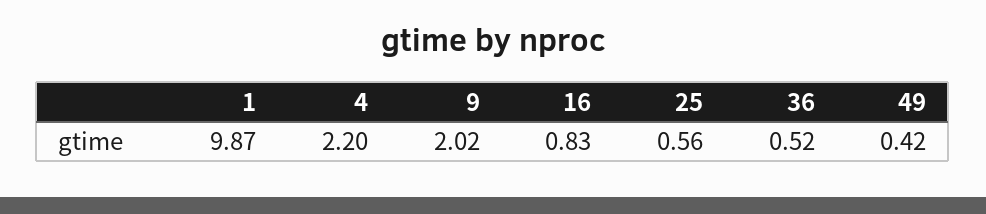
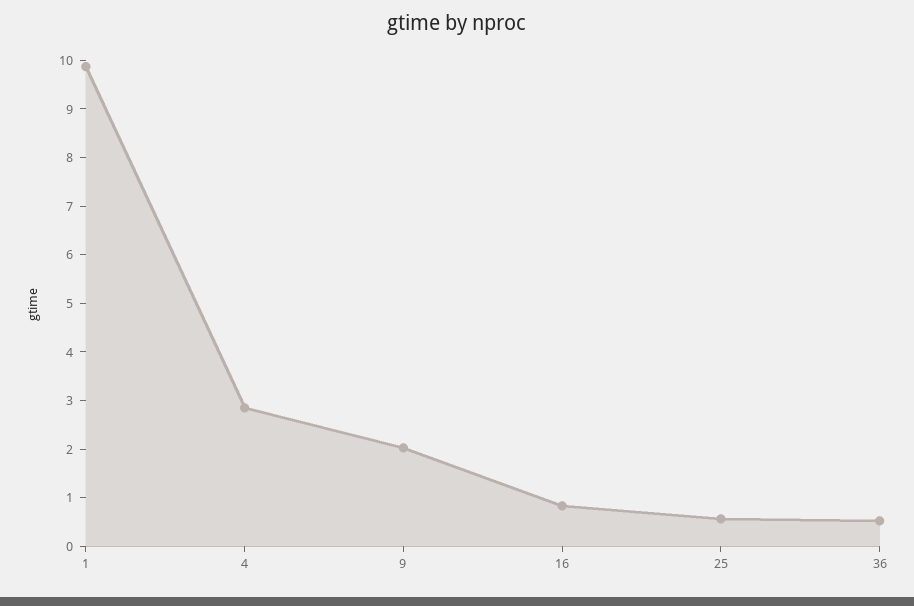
4: 2.2 -> 2.8
49: 0.42 -> none

